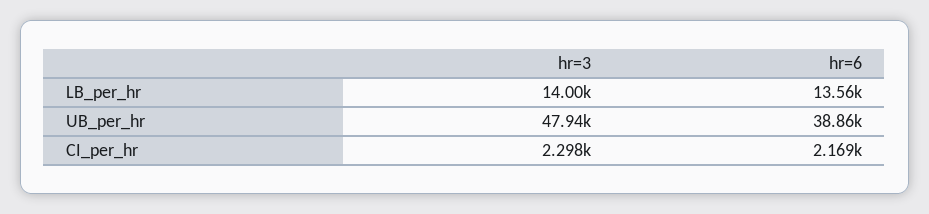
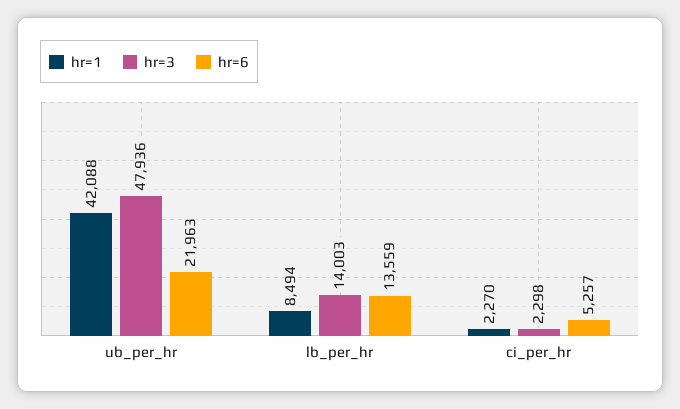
hr=6, UB_per_hr: 38860 -> 21963
hr=6, CI_per_hr: 2169 -> 5257
hr=1, UB_per_hr: none -> 42088
hr=1, LB_per_hr: none -> 8494
hr=1, CI_per_hr: none -> 2270

